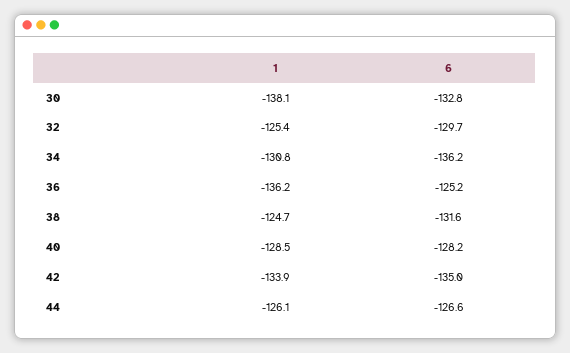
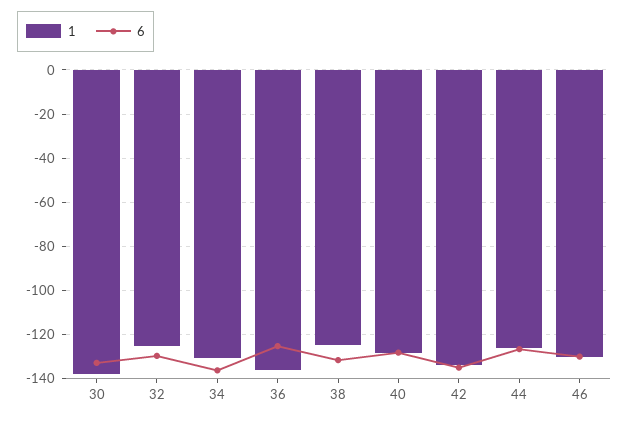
1, 46: none -> -130
6, 46: none -> -130

